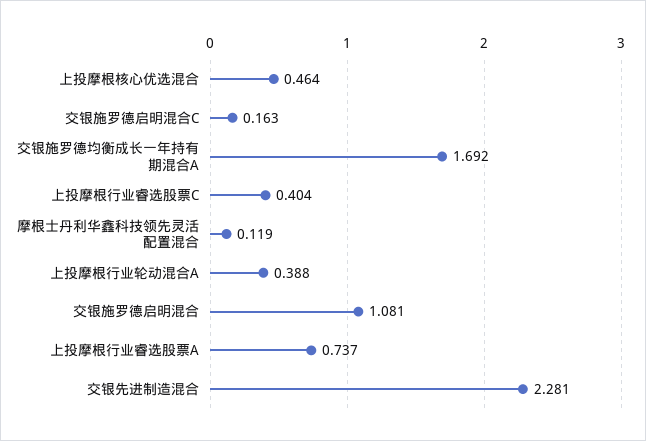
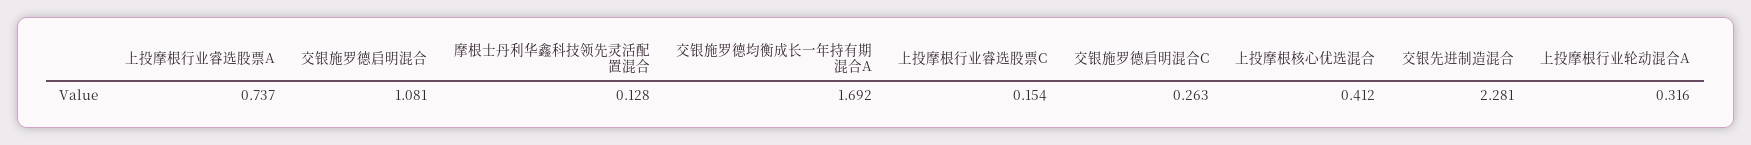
上投摩根核心优选混合: 0.464 -> 0.412
交银施罗德启明混合C: 0.163 -> 0.263
上投摩根行业睿选股票C: 0.404 -> 0.154
摩根士丹利华鑫科技领先灵活配置混合: 0.119 -> 0.128
上投摩根行业轮动混合A: 0.388 -> 0.316

